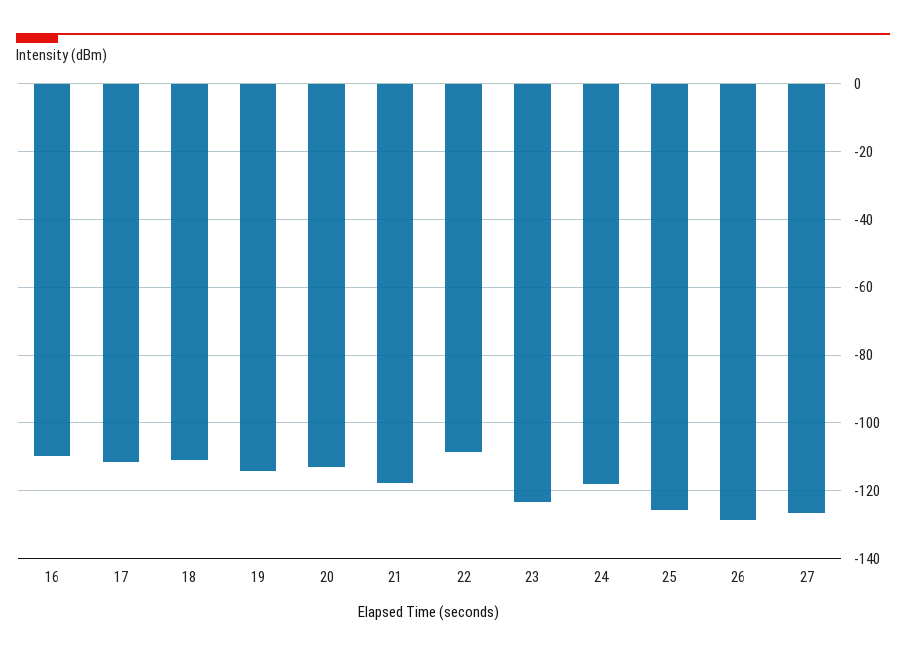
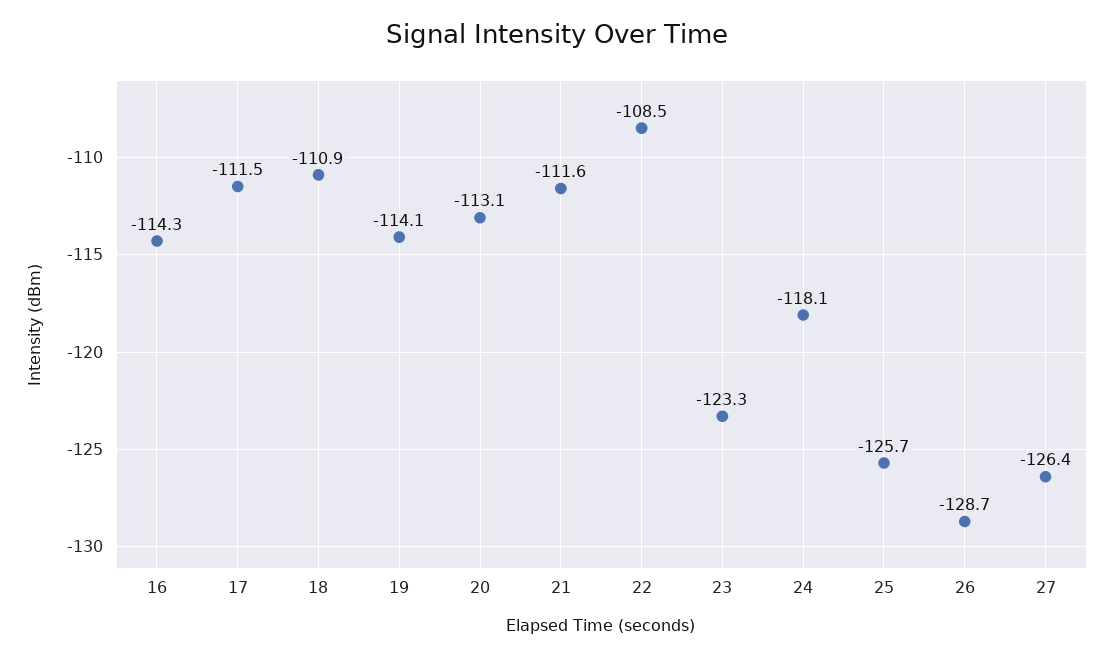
16: -110 -> -114.3
21: -118 -> -111.6

